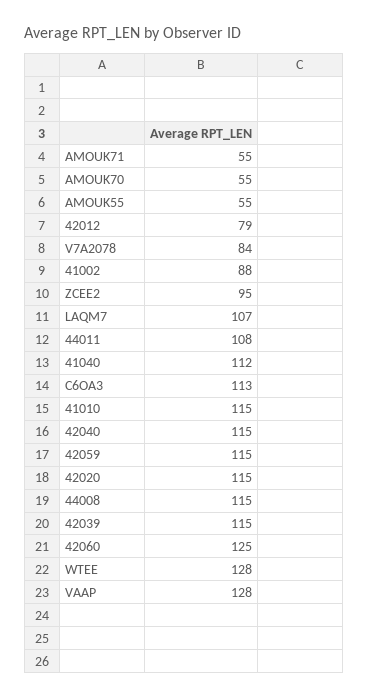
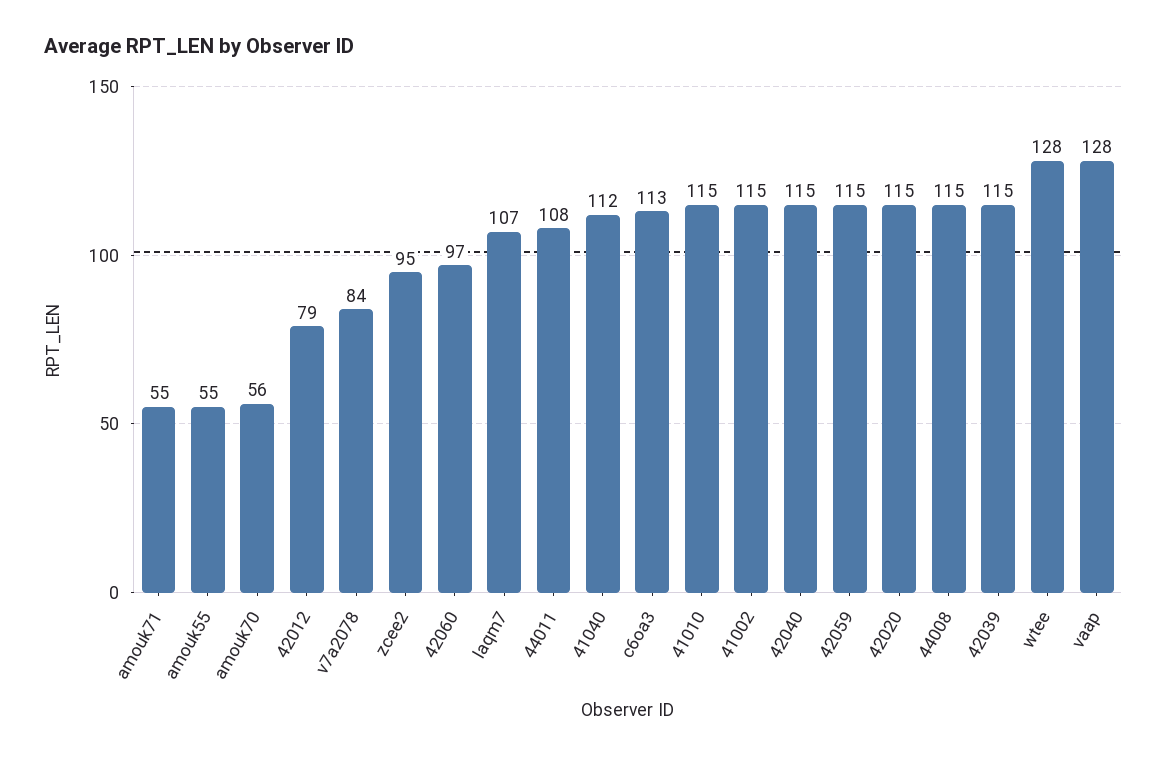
AMOUK70: 55 -> 56
41002: 88 -> 115
42060: 125 -> 97

